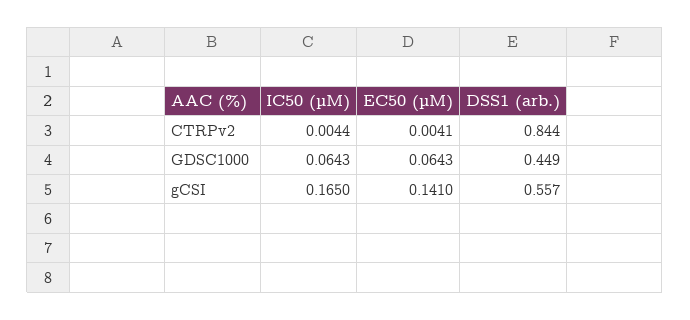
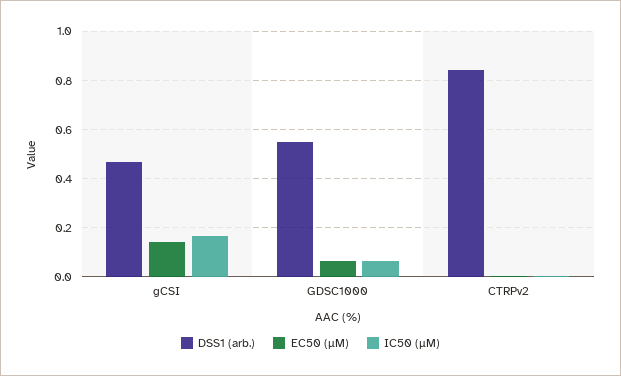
DSS1 (arb.), GDSC1000: 0.449 -> 0.55
DSS1 (arb.), gCSI: 0.557 -> 0.475

